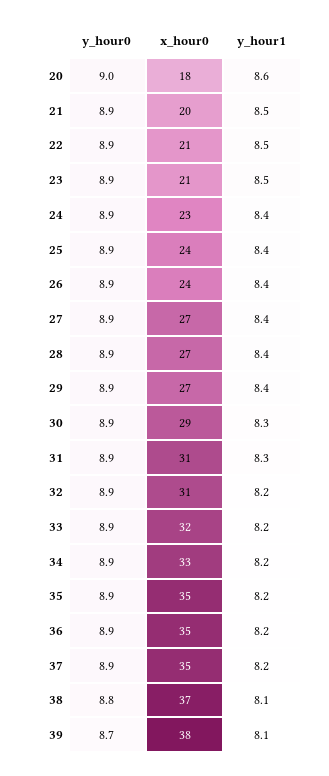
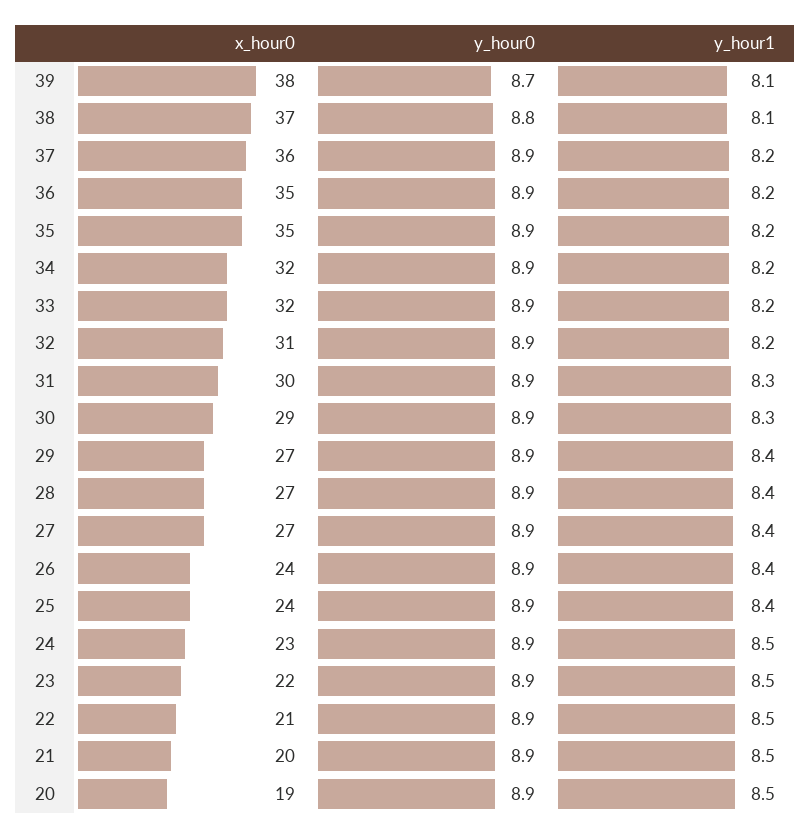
y_hour0, 20: 9 -> 8.9
x_hour0, 20: 18 -> 19
y_hour1, 20: 8.6 -> 8.5
x_hour0, 23: 21 -> 22
y_hour1, 24: 8.4 -> 8.5
x_hour0, 31: 31 -> 30
x_hour0, 34: 33 -> 32
x_hour0, 37: 35 -> 36

